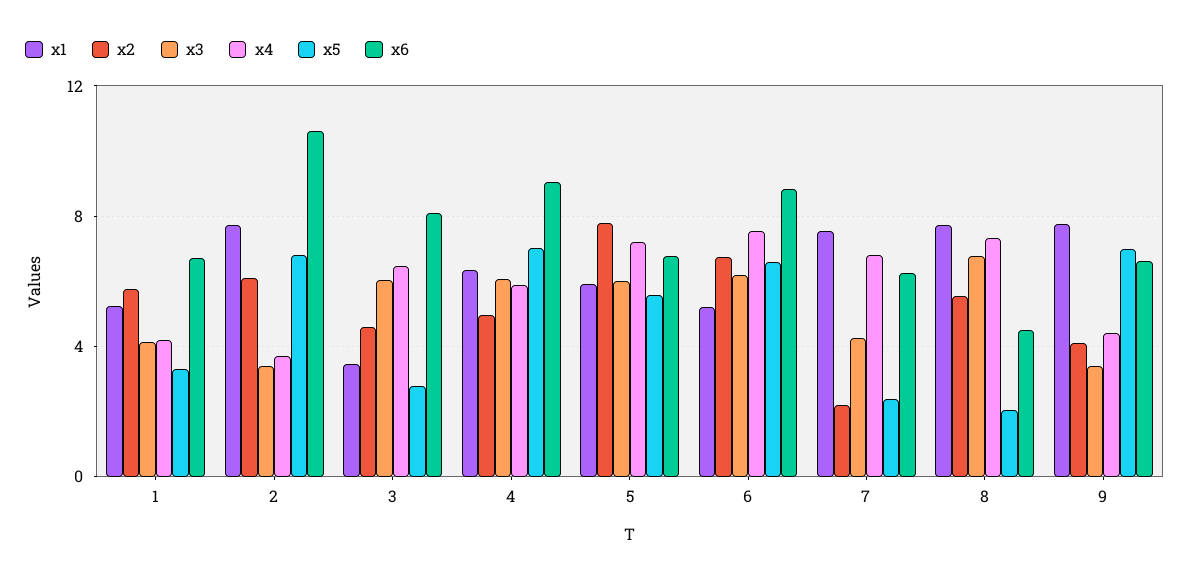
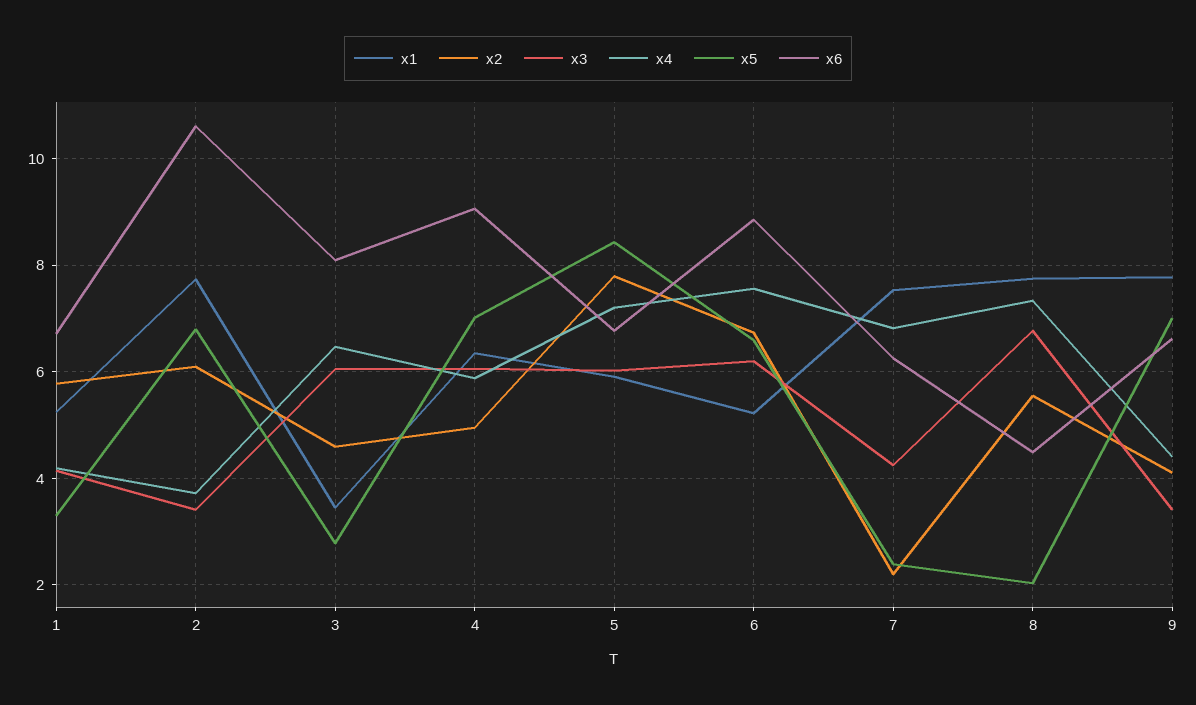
x5, 5: 5.5 -> 8.4

